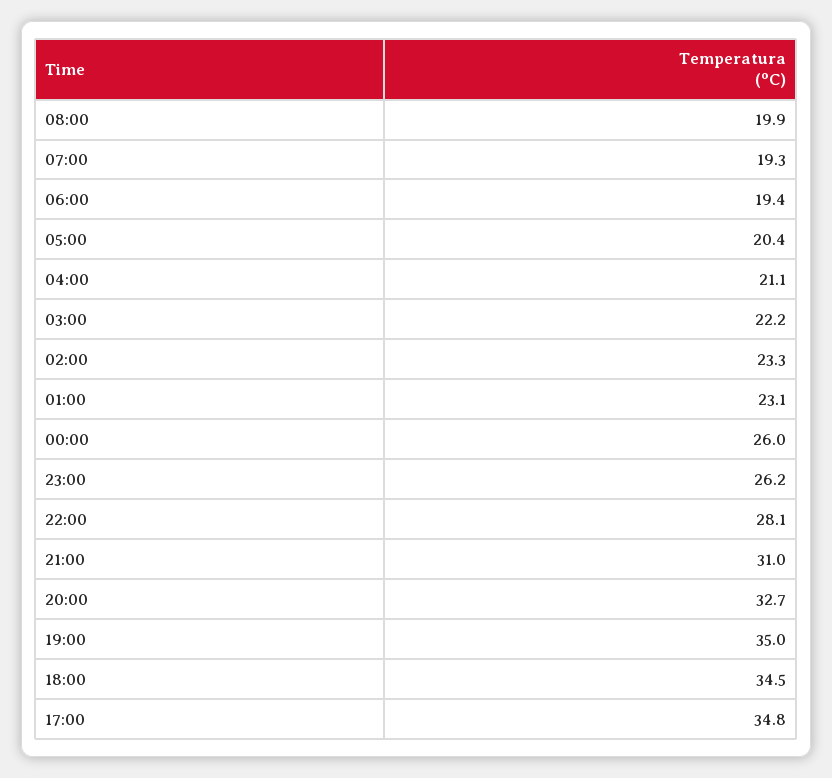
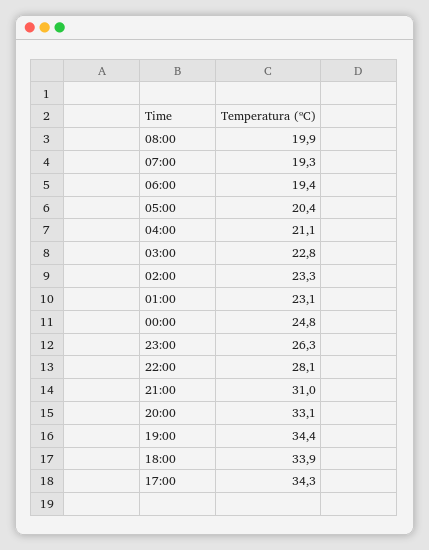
03:00: 22.2 -> 22.8
00:00: 26 -> 24.8
23:00: 26.2 -> 26.3
20:00: 32.7 -> 33.1
19:00: 35 -> 34.4
18:00: 34.5 -> 33.9
17:00: 34.8 -> 34.3

